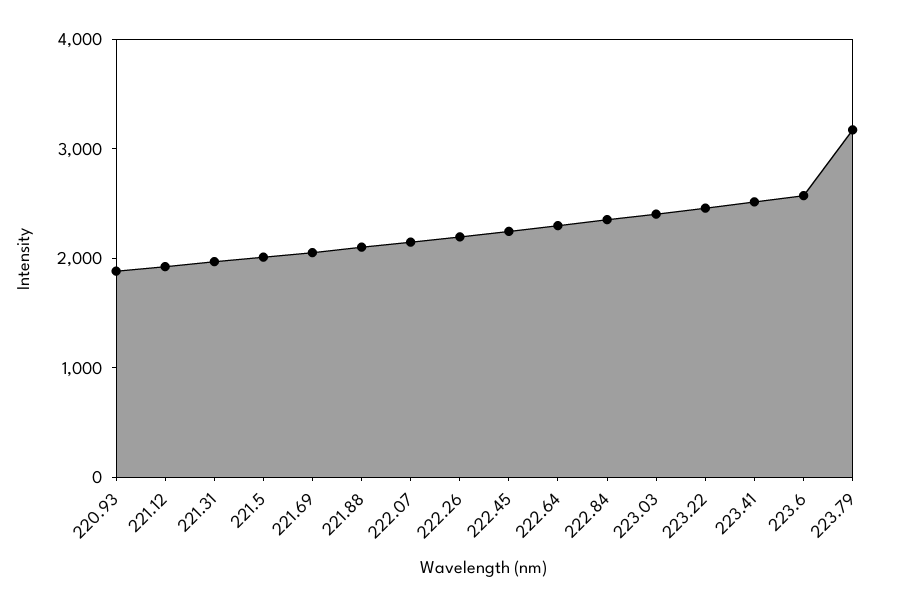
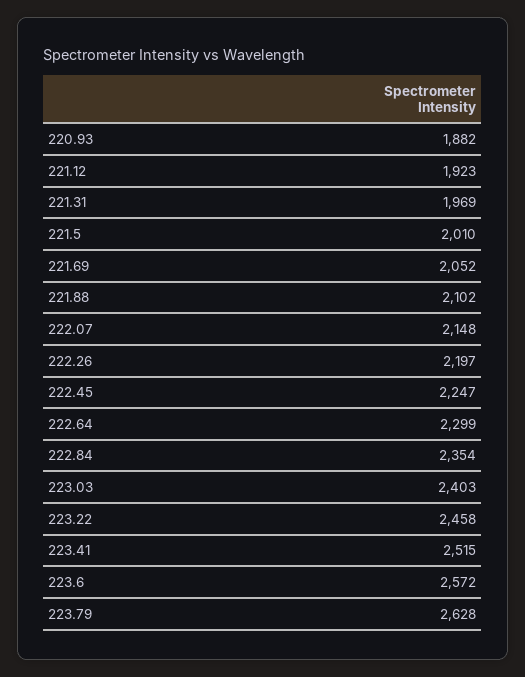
223.79: 3200 -> 2628

